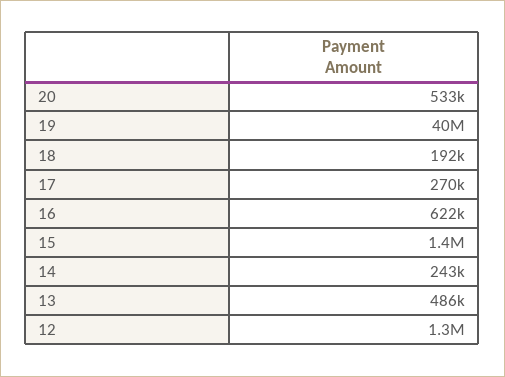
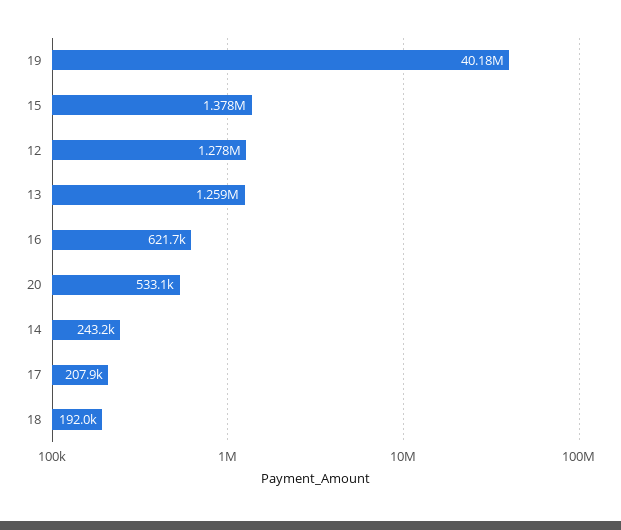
17: 270000 -> 207900
13: 486000 -> 1259000

